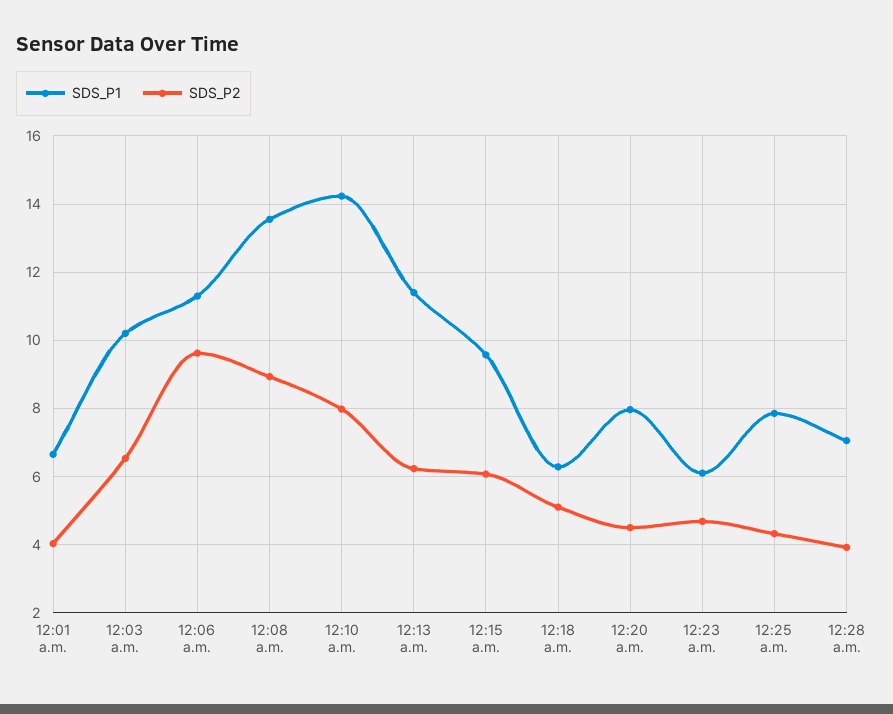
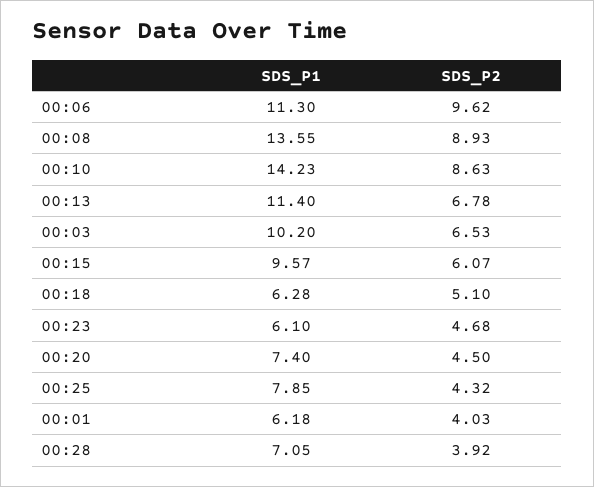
SDS_P1, 12:01 a.m.: 6.6 -> 6.18
SDS_P2, 12:10 a.m.: 8 -> 8.63
SDS_P2, 12:13 a.m.: 6.2 -> 6.78
SDS_P1, 12:20 a.m.: 8 -> 7.4

